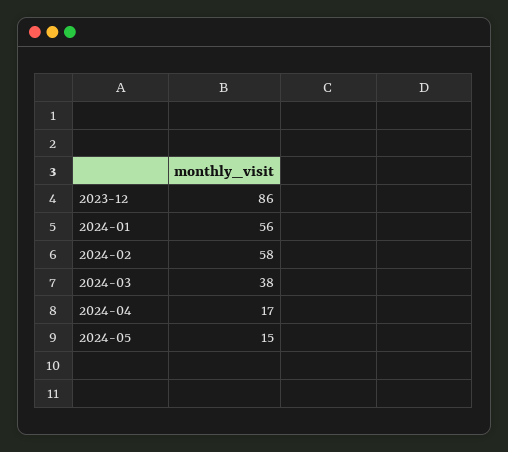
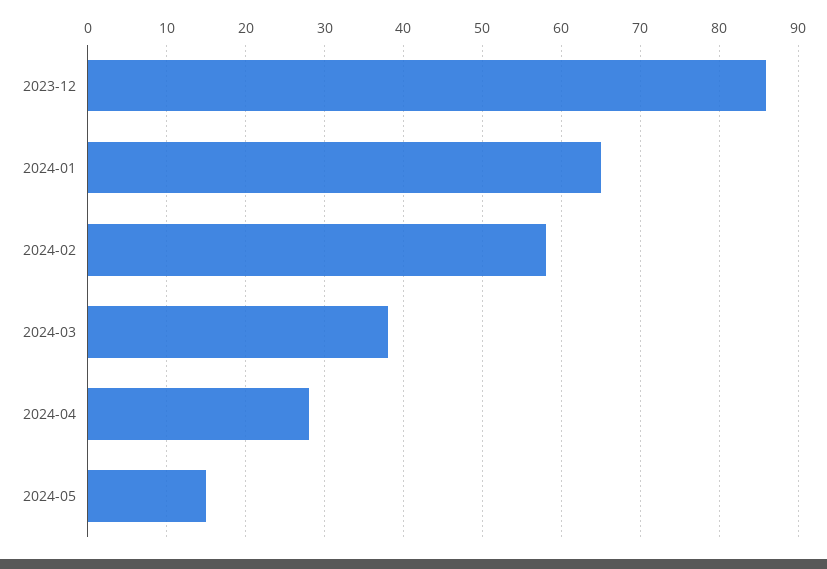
2024-01: 56 -> 65
2024-04: 17 -> 28

